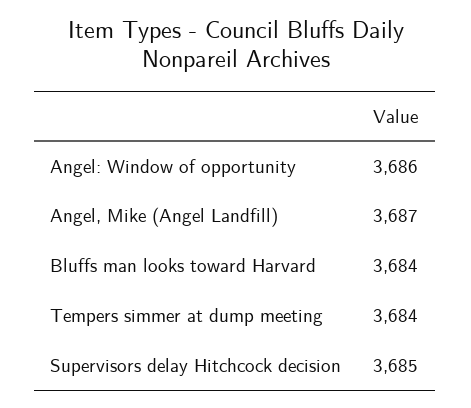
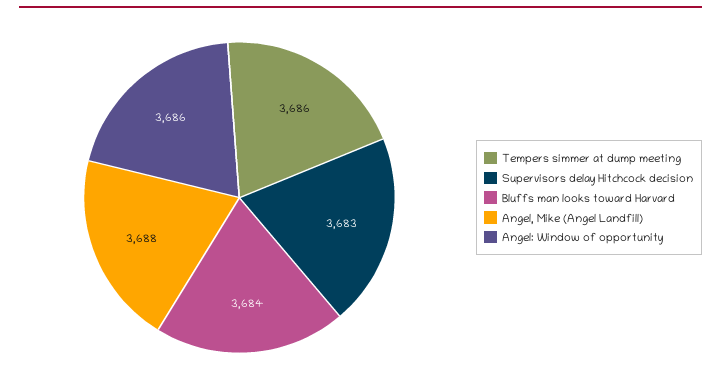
Angel, Mike (Angel Landfill): 3687 -> 3688
Tempers simmer at dump meeting: 3684 -> 3686
Supervisors delay Hitchcock decision: 3685 -> 3683

